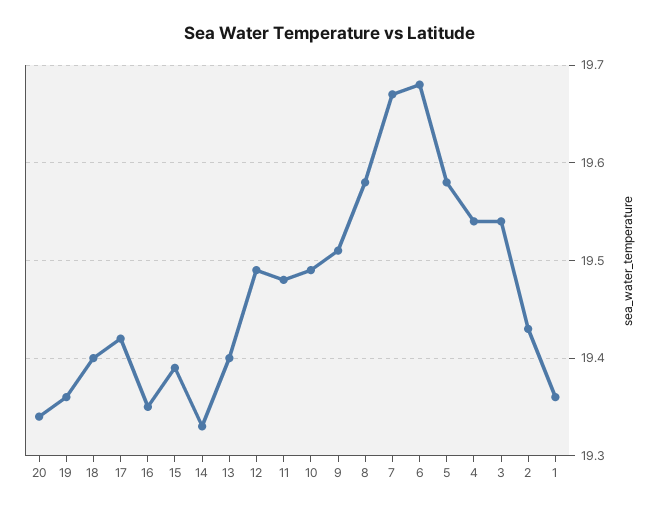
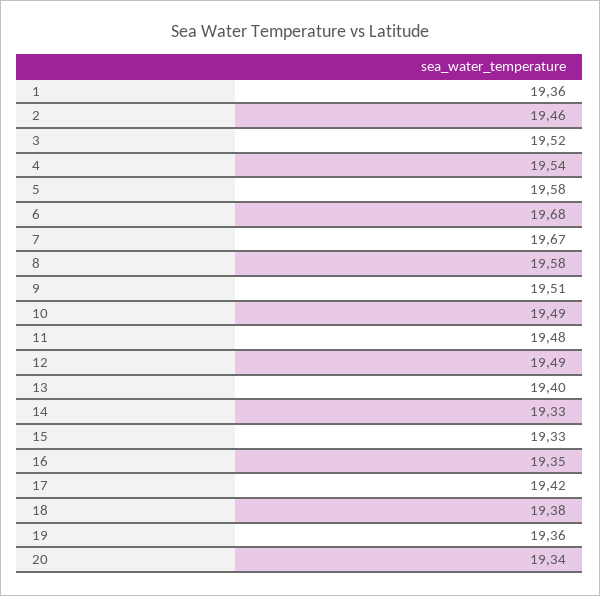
18: 19.4 -> 19.38
15: 19.39 -> 19.33
3: 19.54 -> 19.52
2: 19.43 -> 19.46

